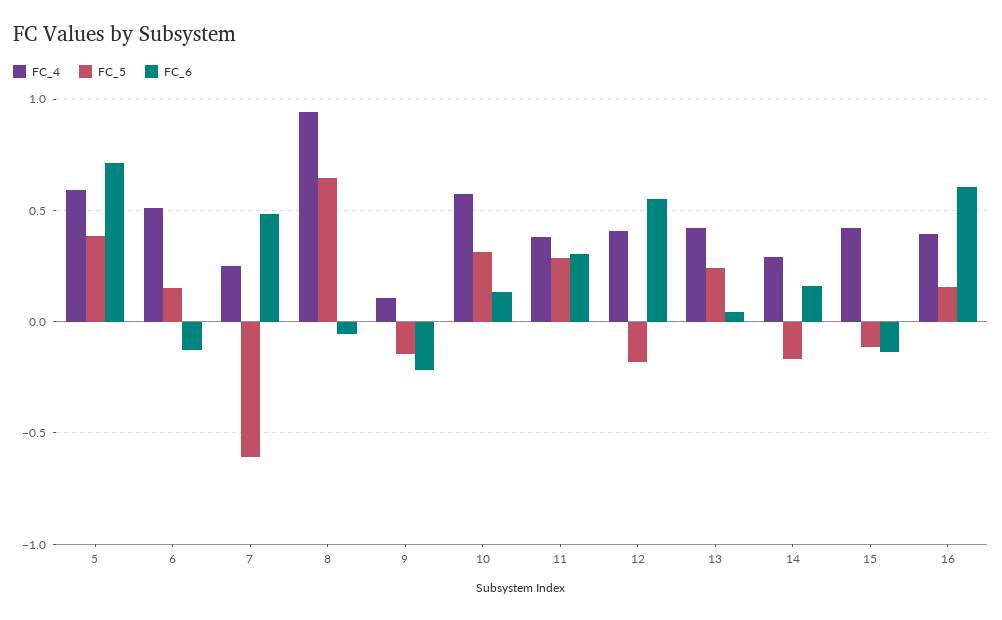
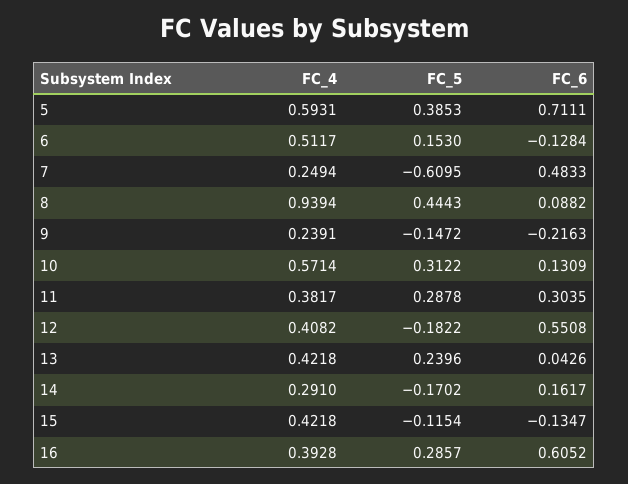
FC_5, 8: 0.65 -> 0.4443
FC_6, 8: -0.05 -> 0.0882
FC_4, 9: 0.1 -> 0.2391
FC_5, 16: 0.15 -> 0.2857

